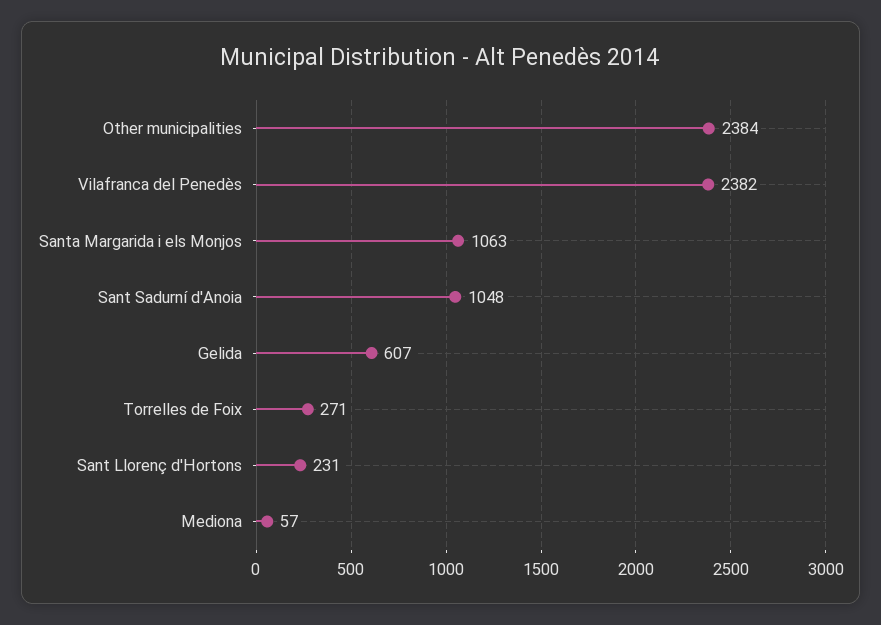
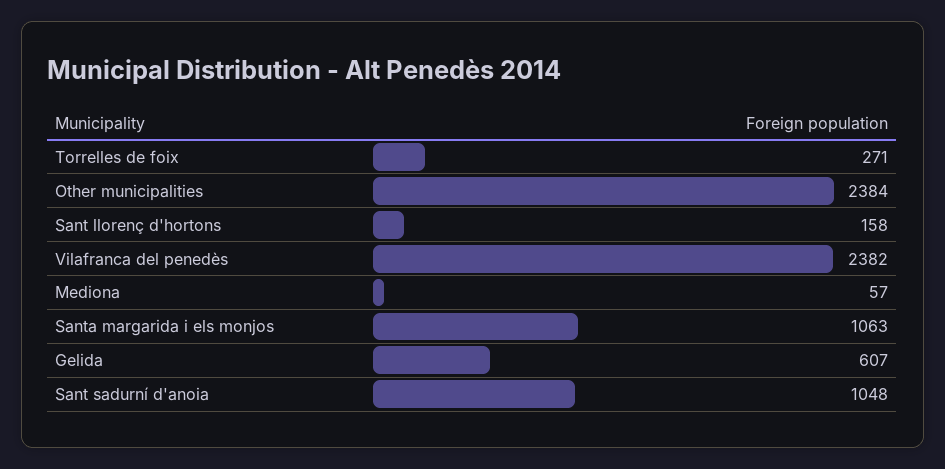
Sant Llorenç d'Hortons: 231 -> 158

